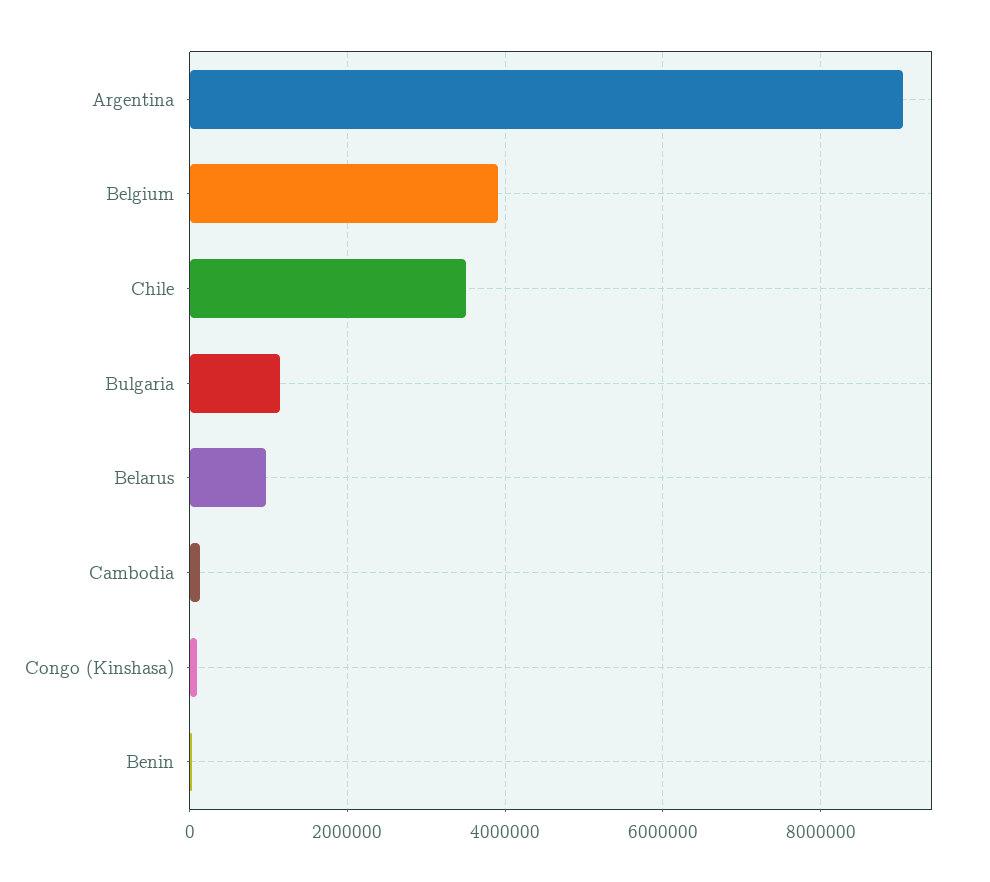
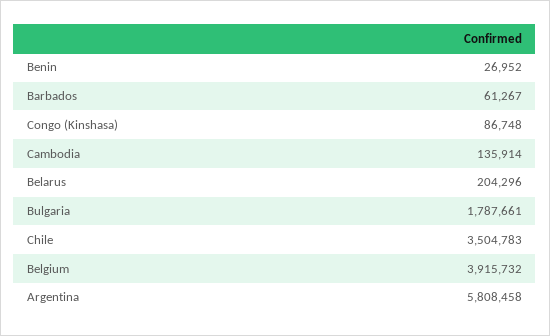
Argentina: 9000000 -> 5808458
Bulgaria: 1200000 -> 1787661
Belarus: 1000000 -> 204296
Barbados: none -> 61267

